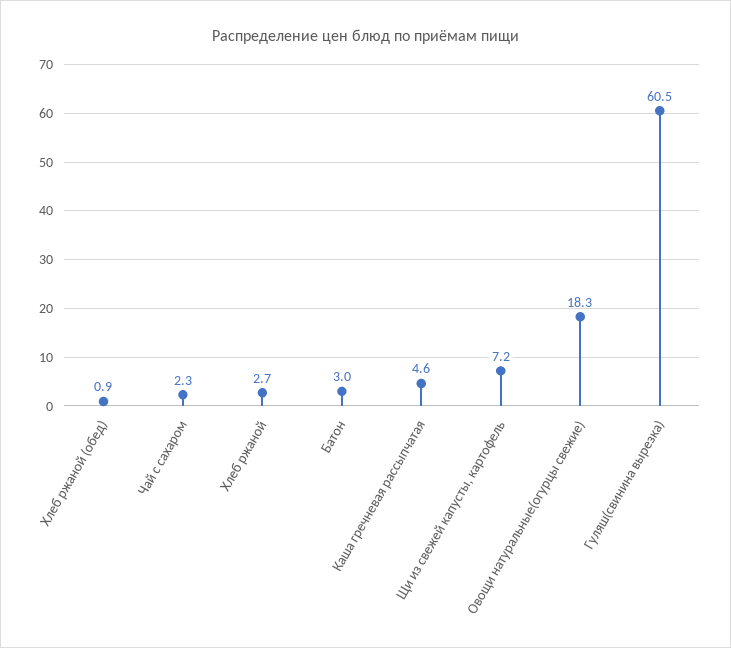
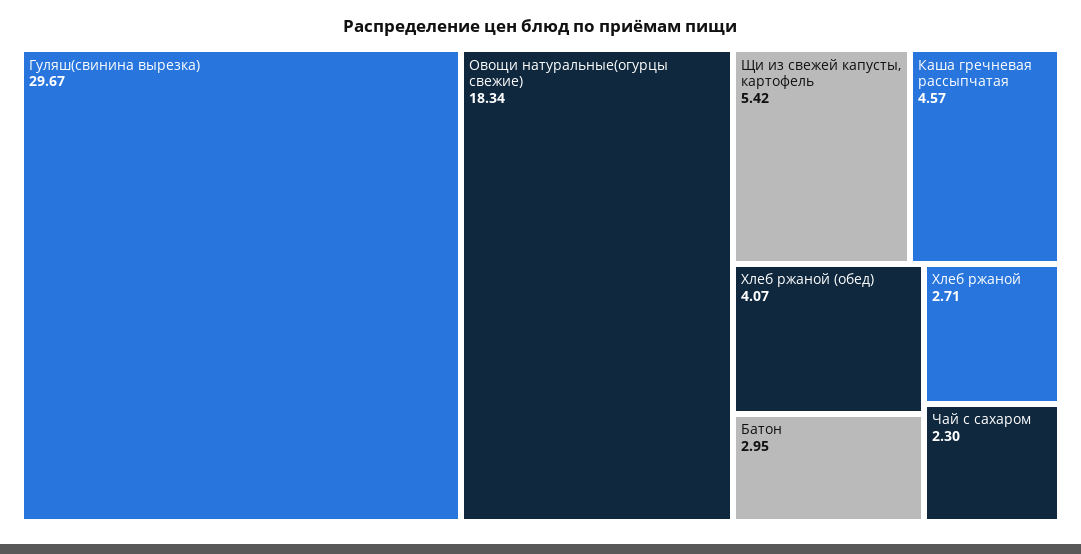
Хлеб ржаной (обед): 0.9 -> 4.07
Щи из свежей капусты, картофель: 7.2 -> 5.42
Гуляш(свинина вырезка): 60.5 -> 29.67

